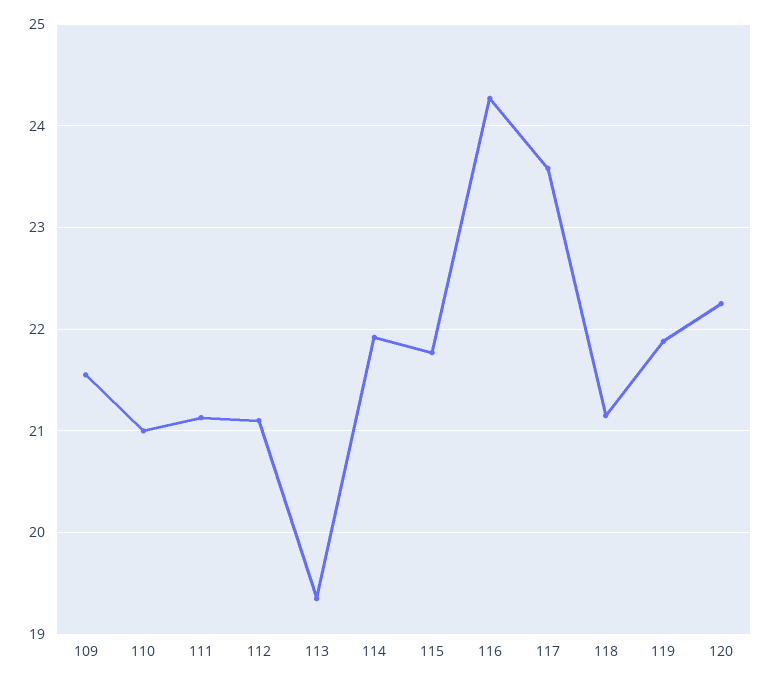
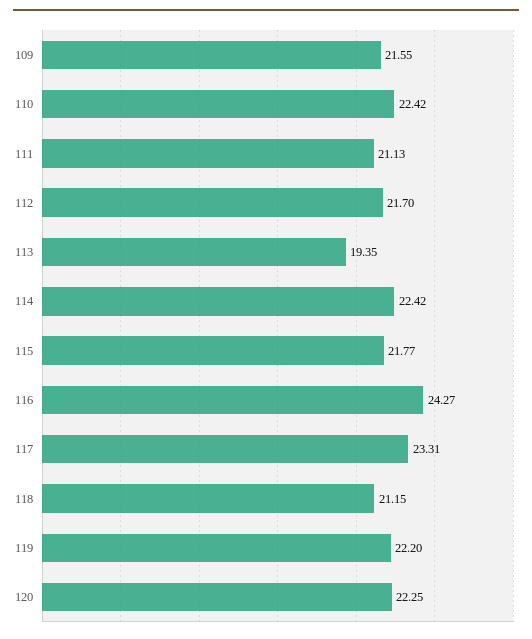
110: 21 -> 22.42
112: 21.1 -> 21.7
114: 21.9 -> 22.42
117: 23.6 -> 23.31
119: 21.9 -> 22.2

